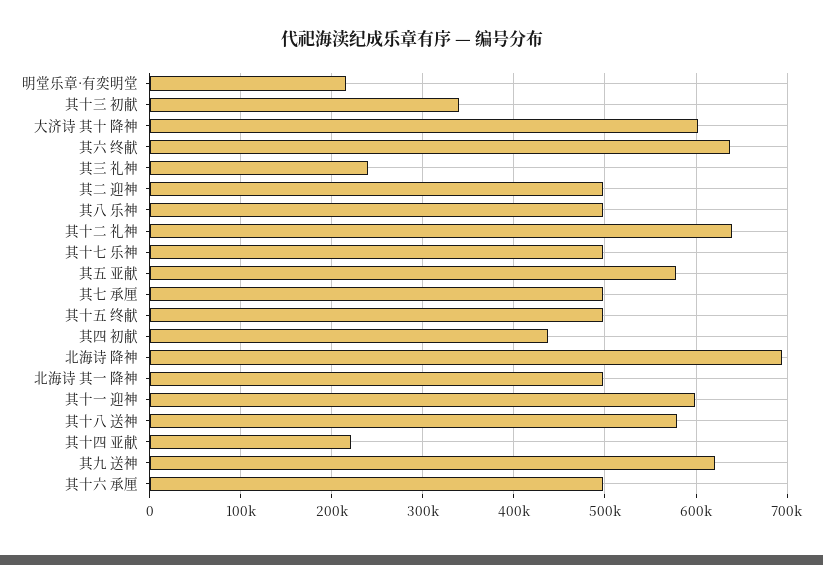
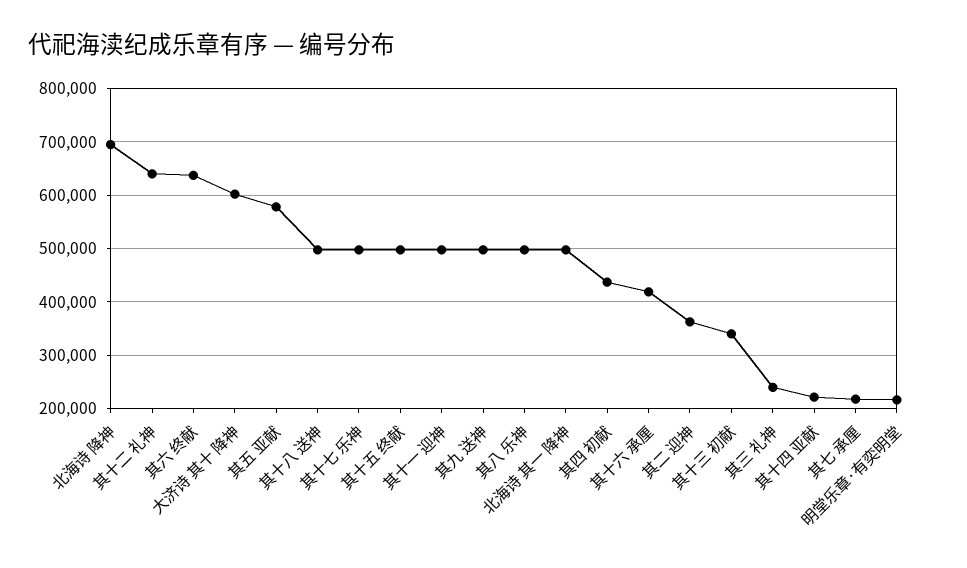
其二 迎神: 500000 -> 360000
其七 承厘: 500000 -> 220000
其十一 迎神: 600000 -> 500000
其十八 送神: 580000 -> 500000
其九 送神: 620000 -> 500000
其十六 承厘: 500000 -> 420000

